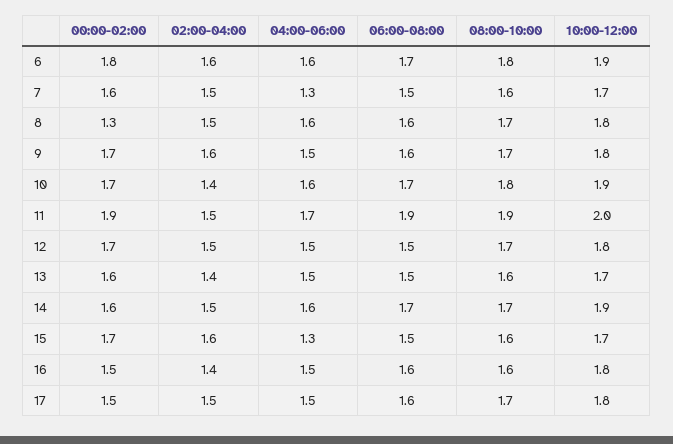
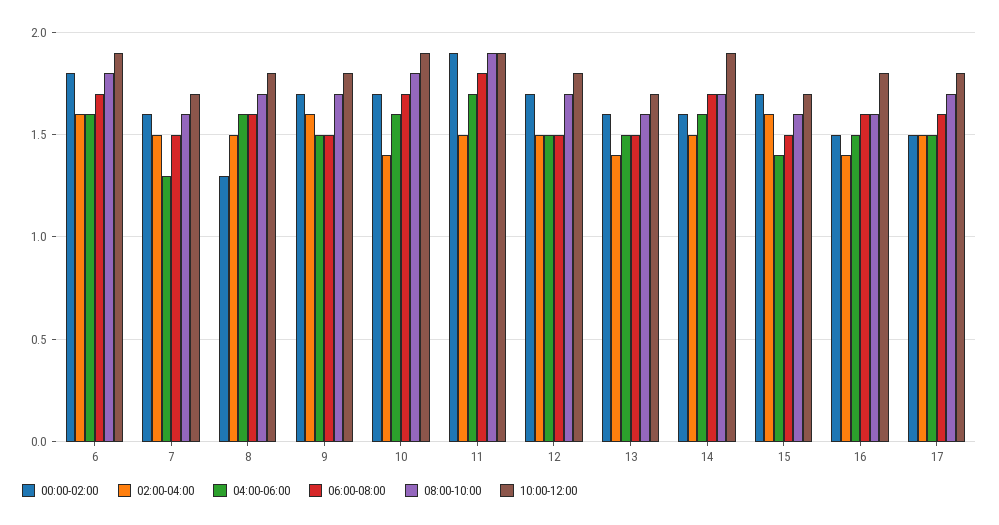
06:00-08:00, 9: 1.6 -> 1.5
06:00-08:00, 11: 1.9 -> 1.8
10:00-12:00, 11: 2 -> 1.9
04:00-06:00, 15: 1.3 -> 1.4

